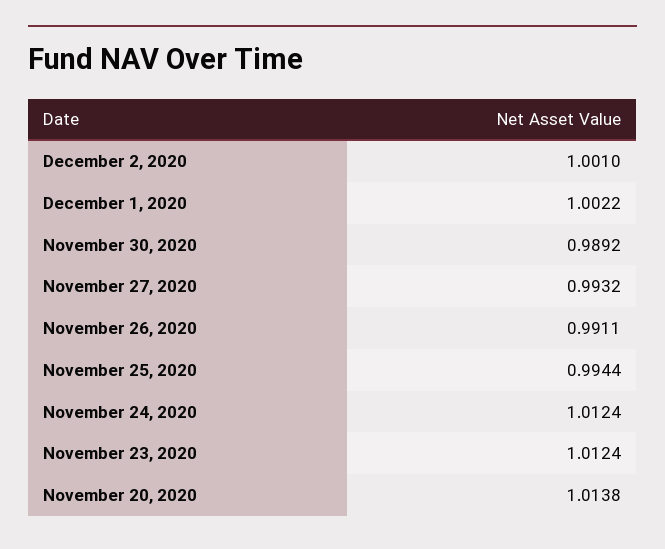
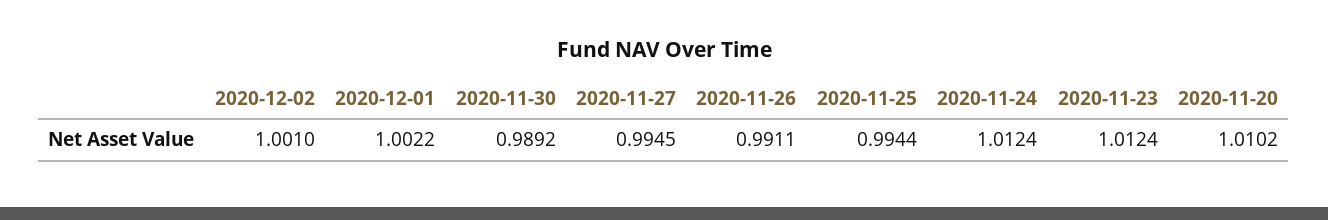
November 27, 2020: 0.9932 -> 0.9945
November 20, 2020: 1.0138 -> 1.0102

